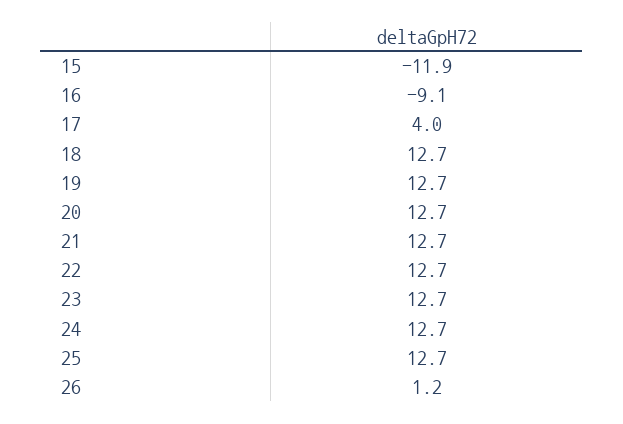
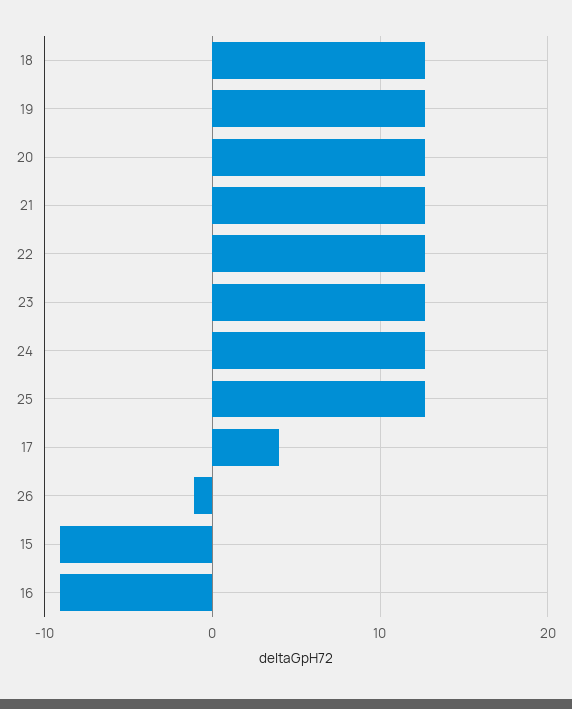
15: -11.9 -> -9
26: 1.2 -> -1

